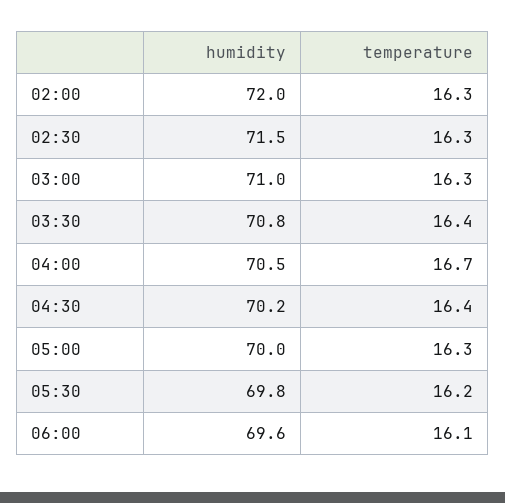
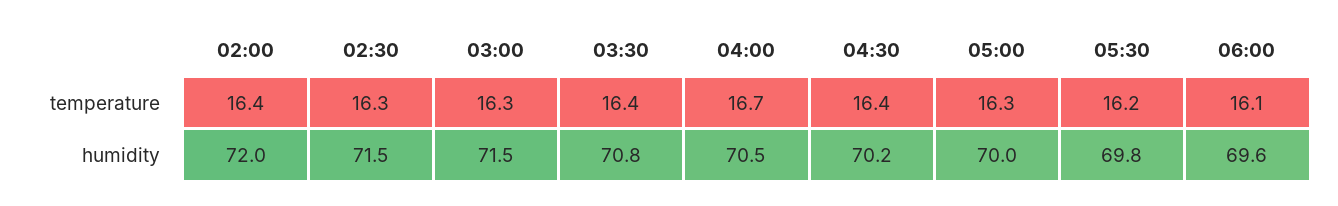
temperature, 02:00: 16.3 -> 16.4
humidity, 03:00: 71 -> 71.5

